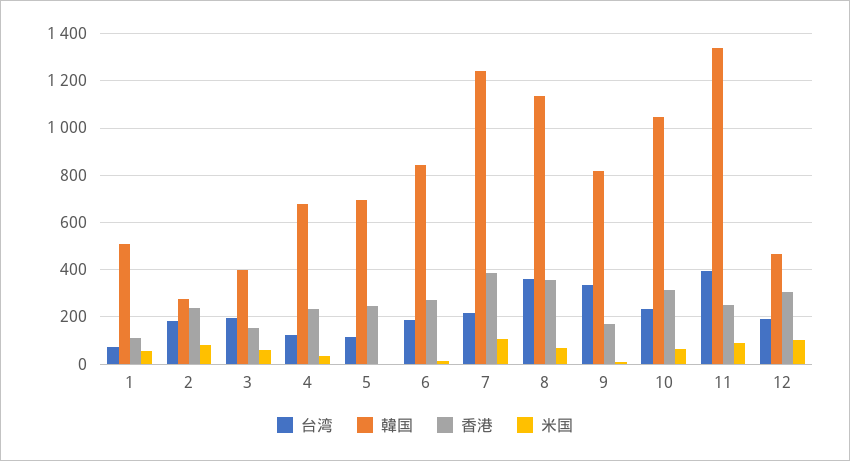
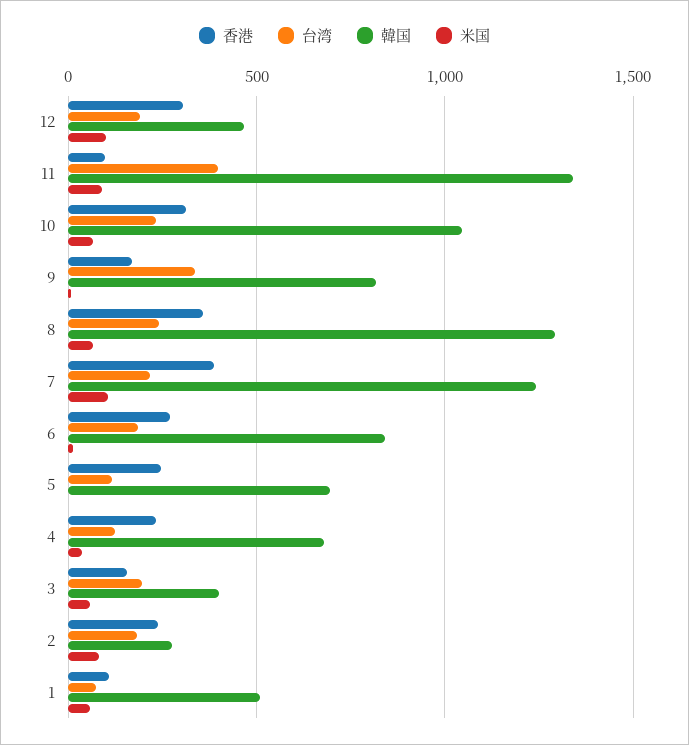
台湾, 8: 350 -> 250
韓国, 8: 1150 -> 1300
香港, 11: 250 -> 100

